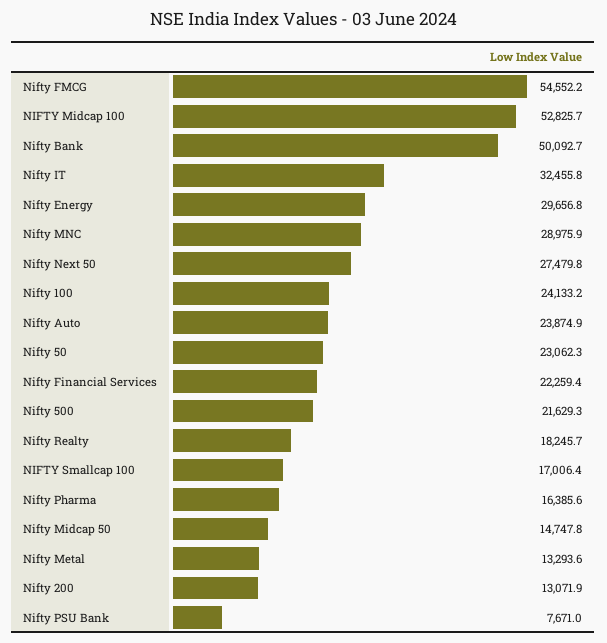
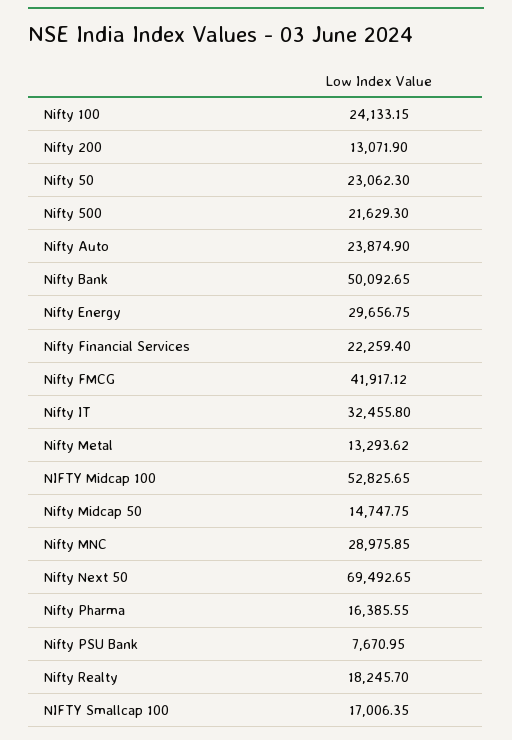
Nifty FMCG: 54552.2 -> 41917.12
Nifty Next 50: 27479.8 -> 69492.65

